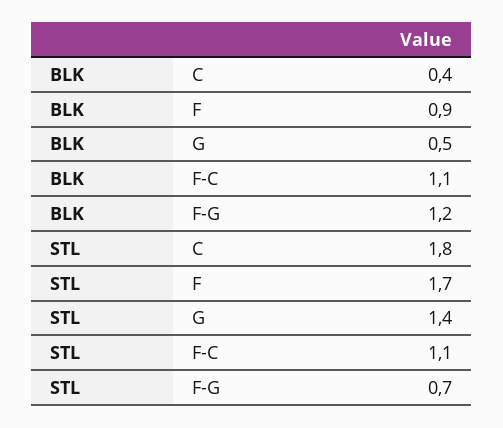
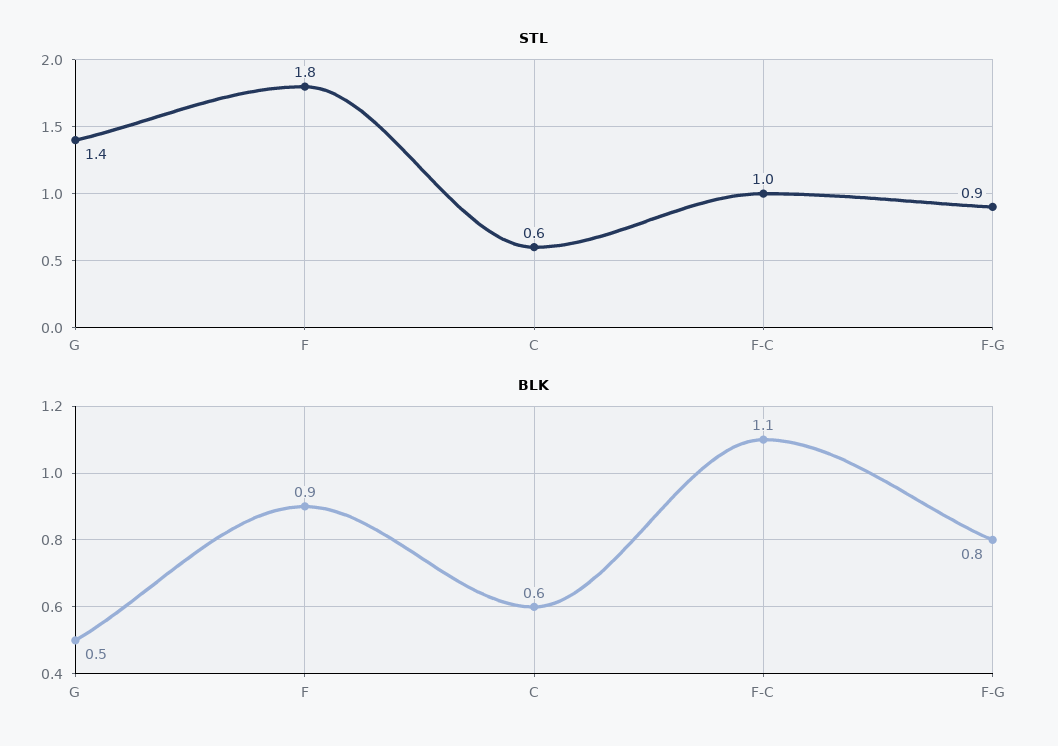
BLK, C: 0.4 -> 0.6
BLK, F-G: 1.2 -> 0.8
STL, C: 1.8 -> 0.6
STL, F: 1.7 -> 1.8
STL, F-C: 1.1 -> 1
STL, F-G: 0.7 -> 0.9

